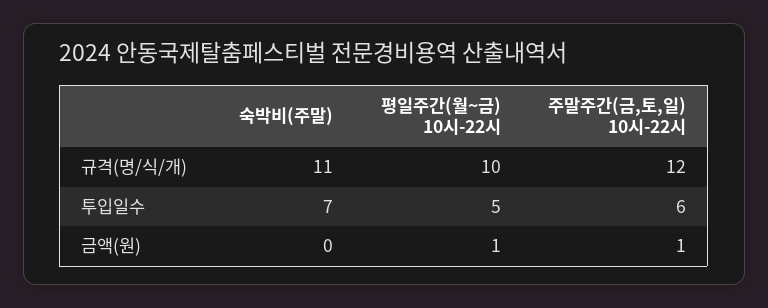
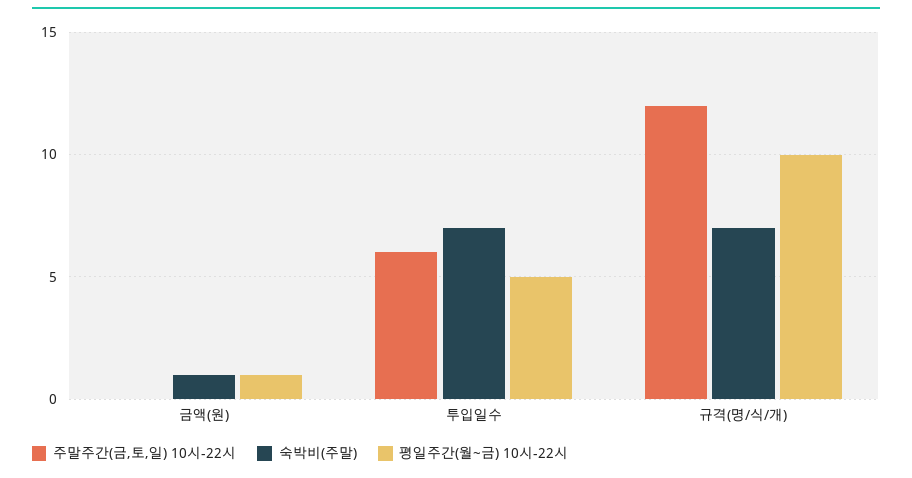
숙박비(주말), 규격(명/식/개): 11 -> 7
숙박비(주말), 금액(원): 0 -> 1
주말주간(금,토,일) 10시-22시, 금액(원): 1 -> 0

